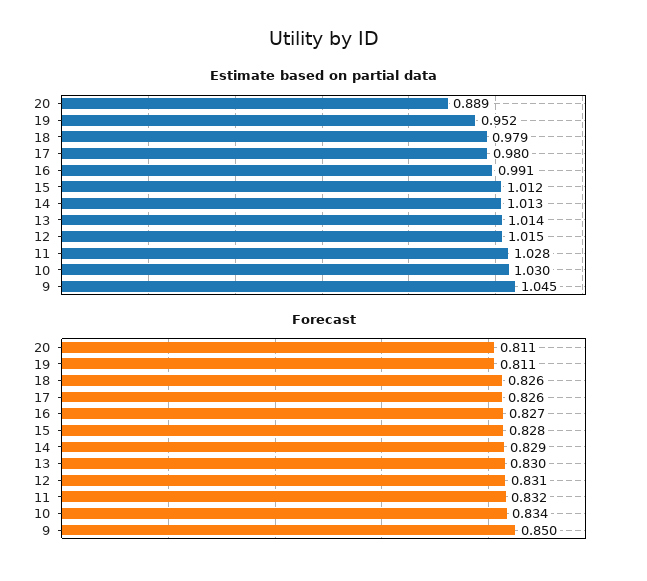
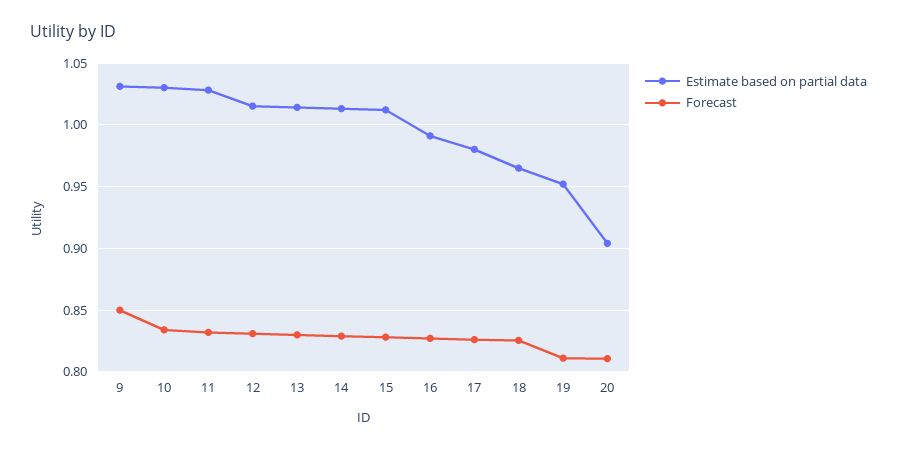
Estimate based on partial data, 20: 0.889 -> 0.905
Estimate based on partial data, 18: 0.979 -> 0.965
Estimate based on partial data, 9: 1.045 -> 1.03

